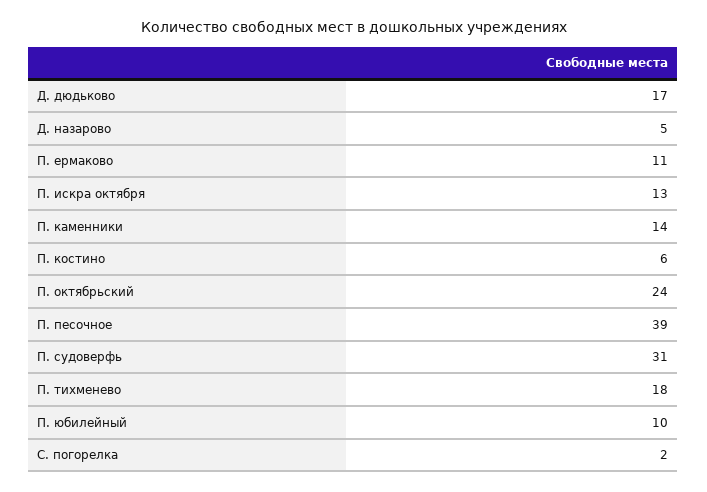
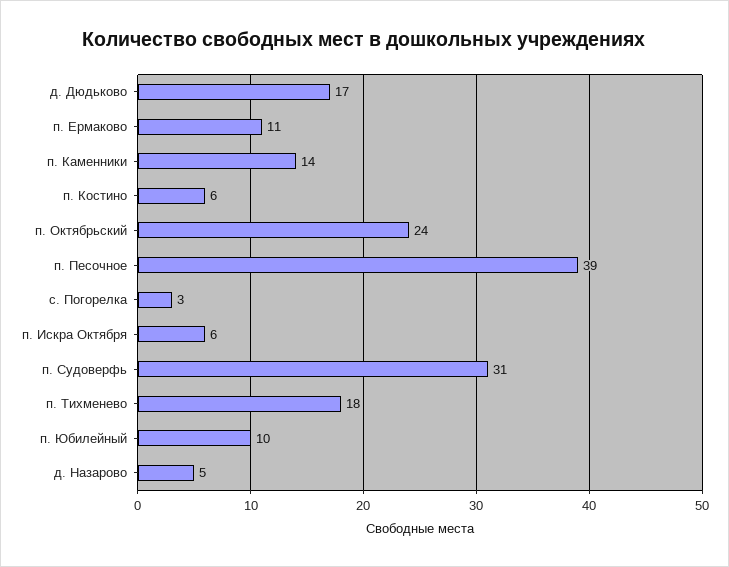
П. искра октября: 13 -> 6
С. погорелка: 2 -> 3

